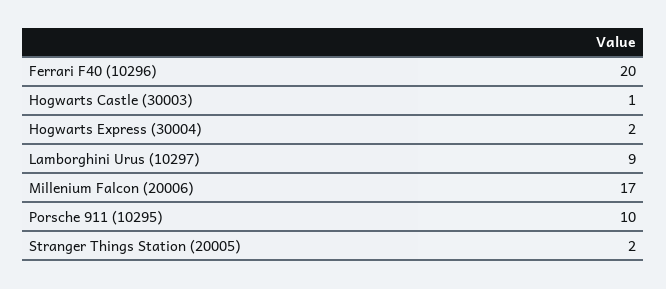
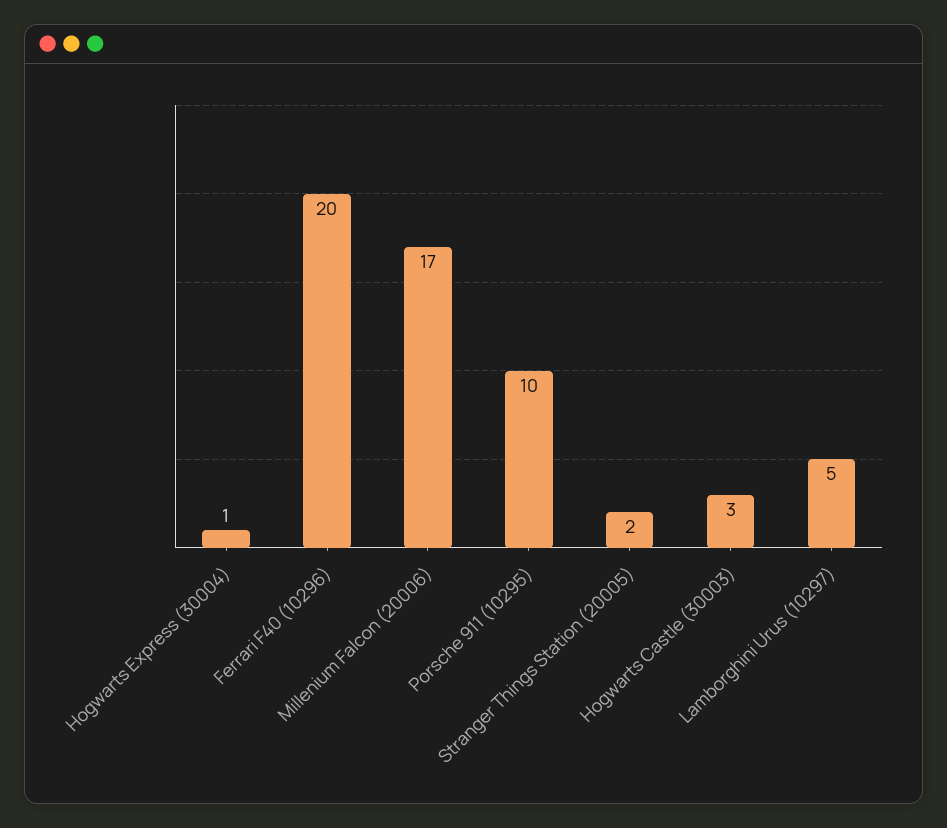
Hogwarts Castle (30003): 1 -> 3
Hogwarts Express (30004): 2 -> 1
Lamborghini Urus (10297): 9 -> 5

